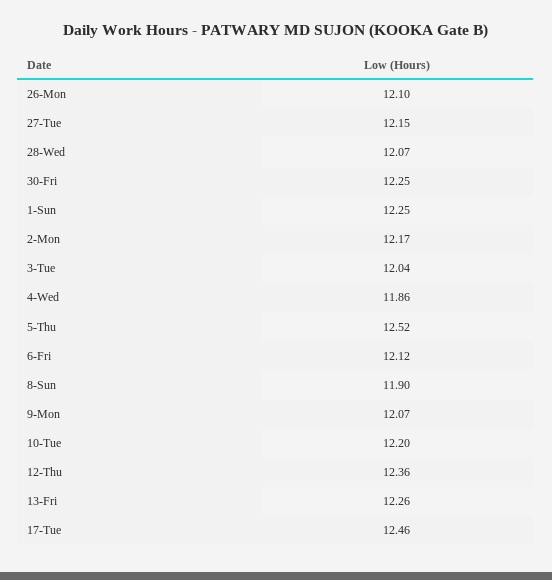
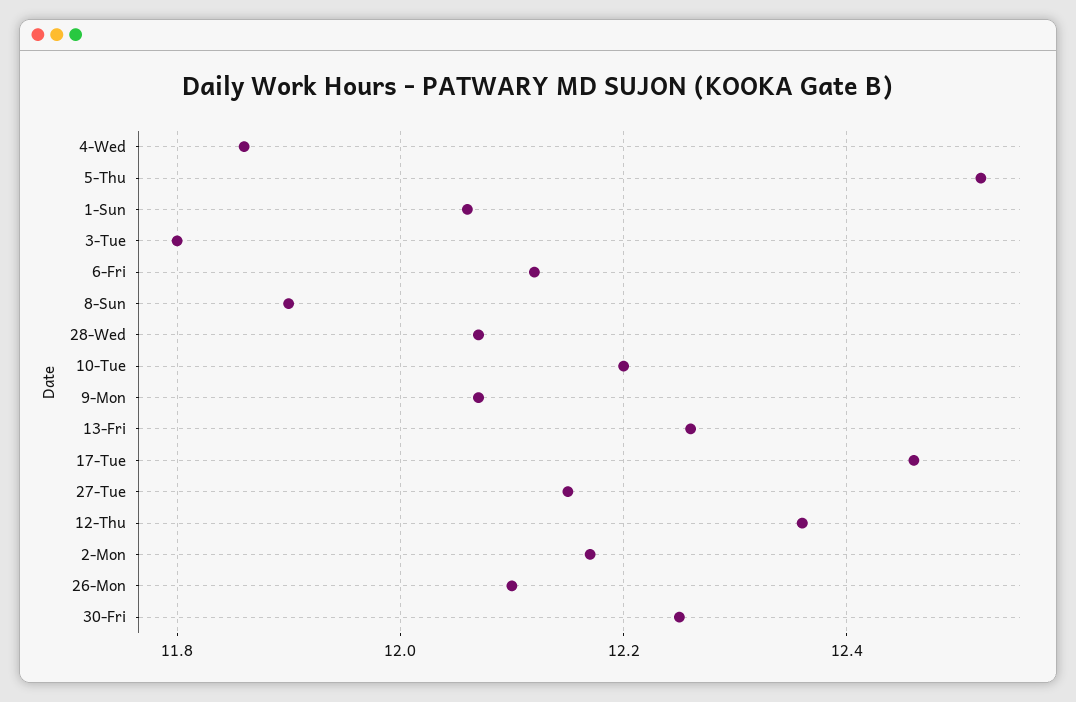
1-Sun: 12.25 -> 12.05
3-Tue: 12.04 -> 11.8

